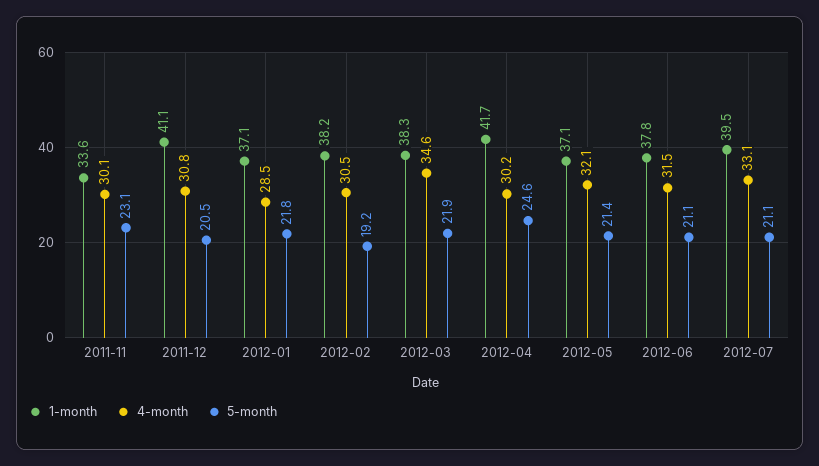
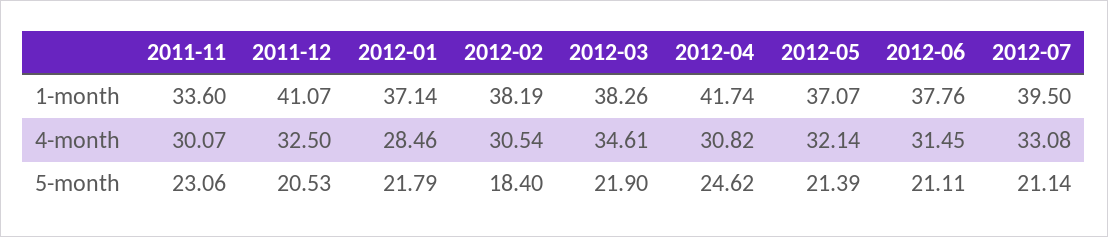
4-month, 2011-12: 30.8 -> 32.5
5-month, 2012-02: 19.2 -> 18.4
4-month, 2012-04: 30.2 -> 30.82

